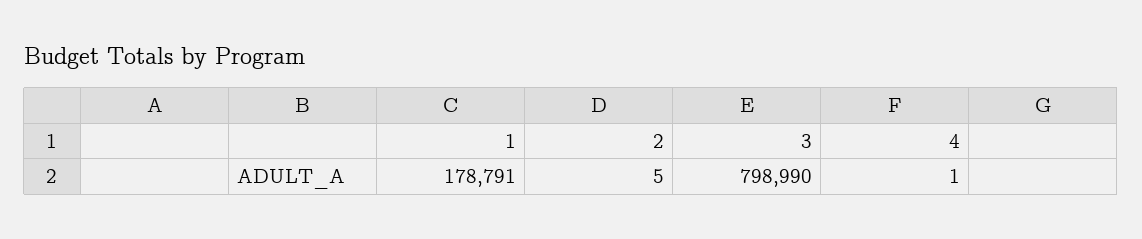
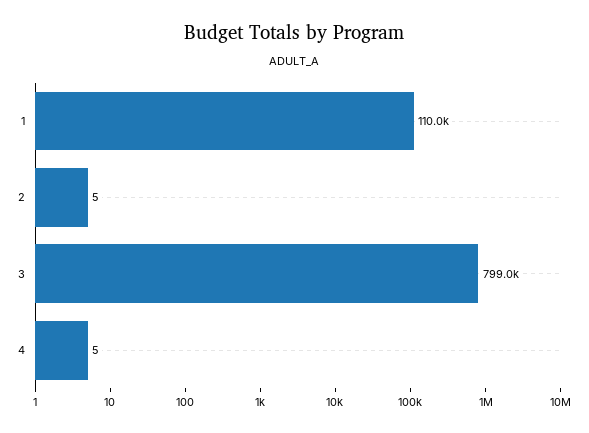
1: 178791 -> 110000
4: 1 -> 5

